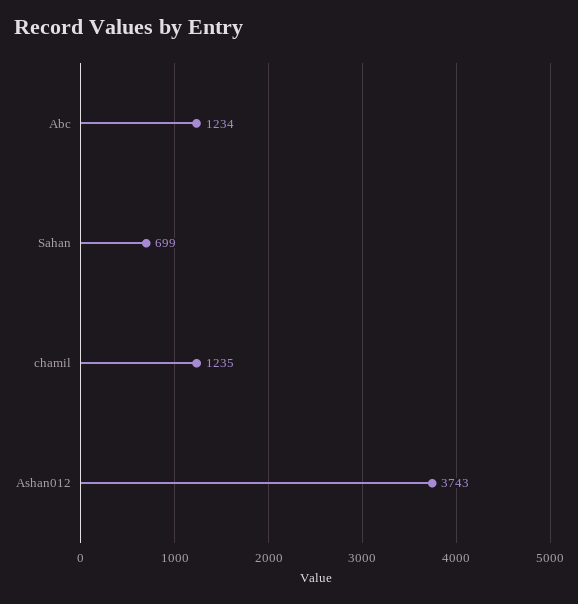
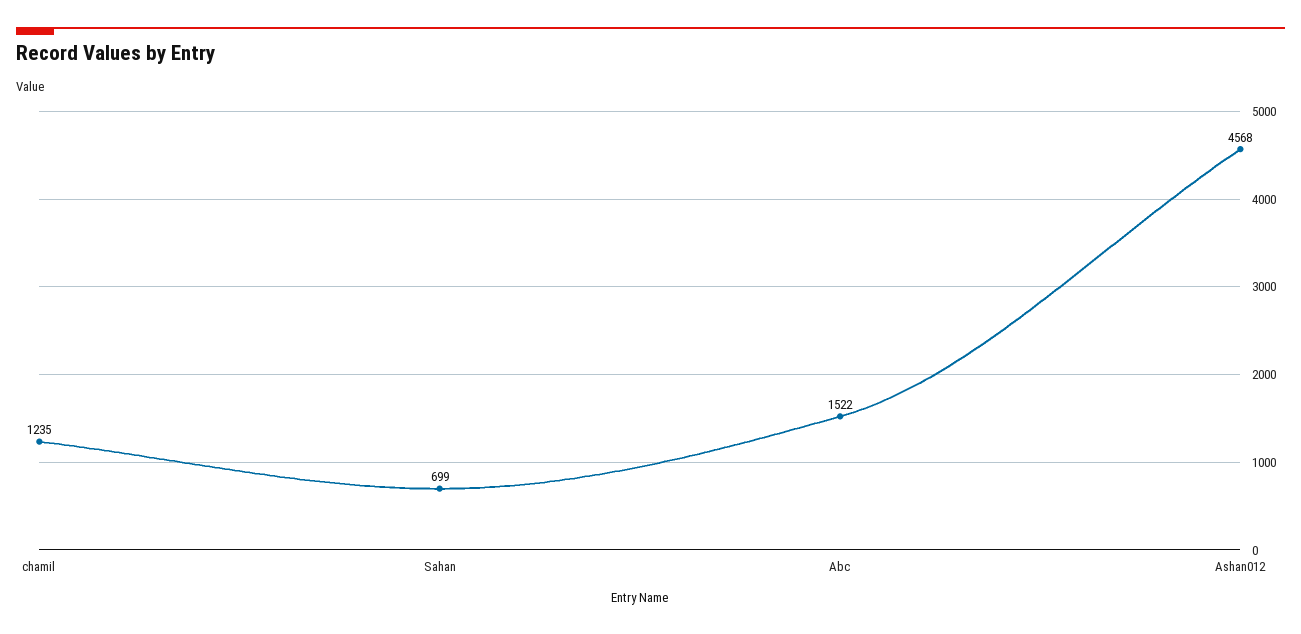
Abc: 1234 -> 1522
Ashan012: 3743 -> 4568

